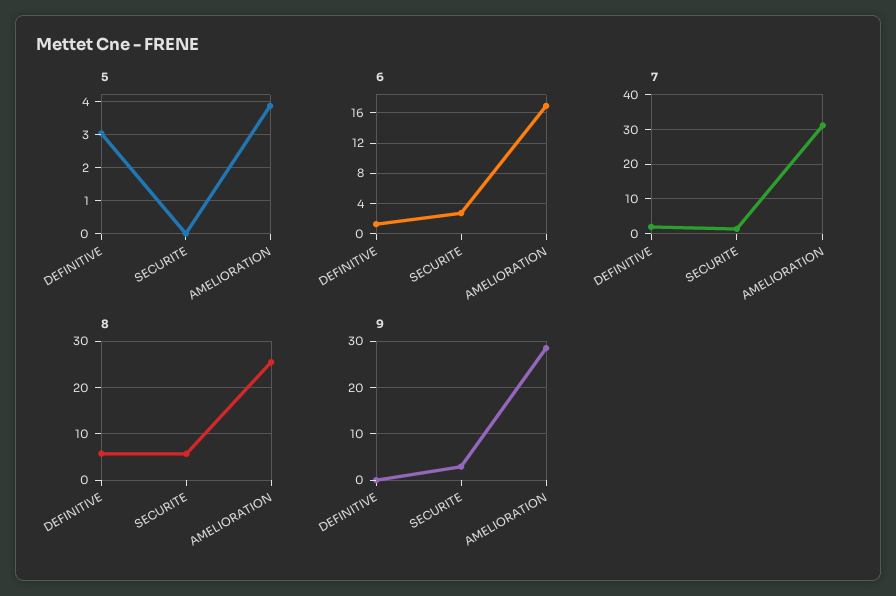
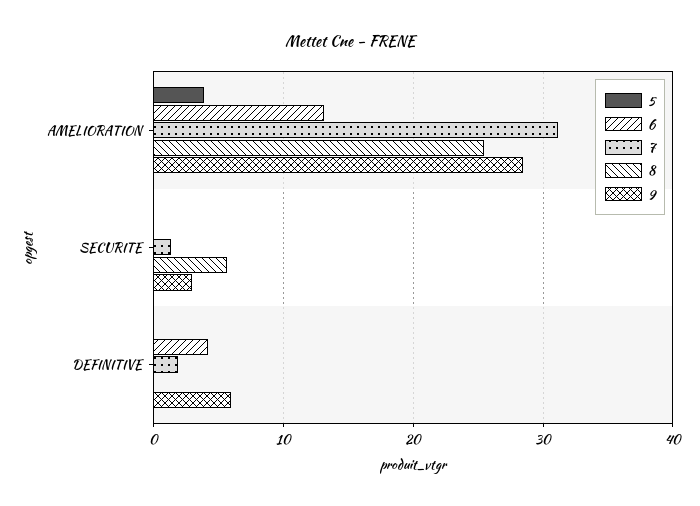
5, DEFINITIVE: 3 -> 0
6, DEFINITIVE: 1 -> 4
6, SECURITE: 3 -> 0
6, AMELIORATION: 17 -> 13
8, DEFINITIVE: 6 -> 0
9, DEFINITIVE: 0 -> 6

